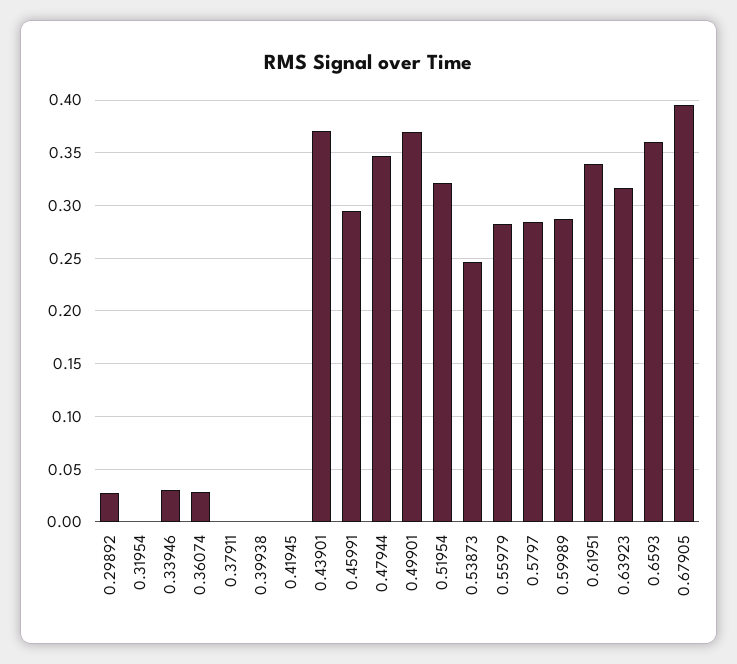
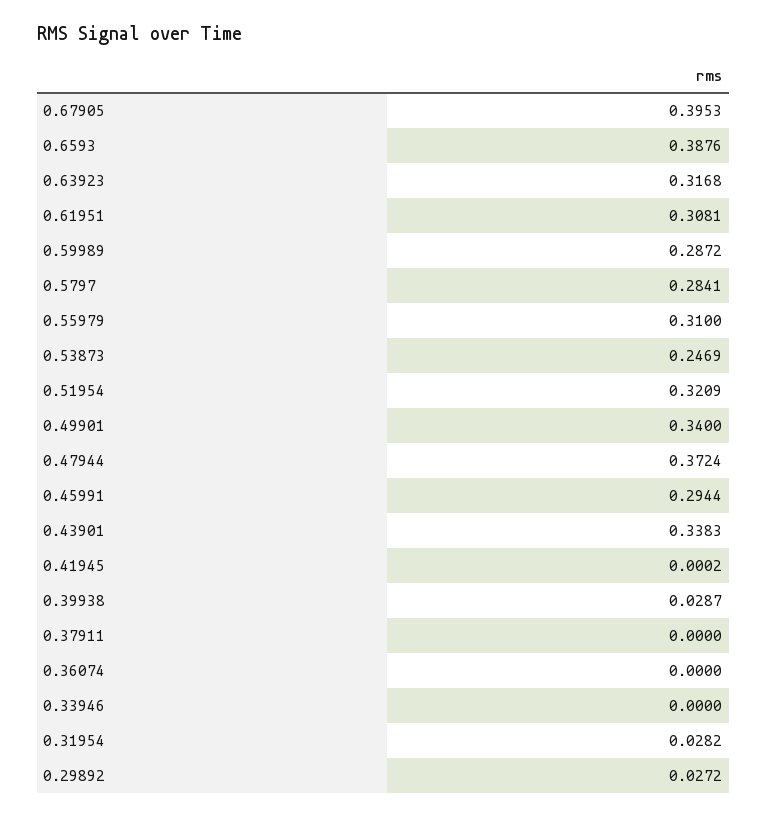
0.31954: 0 -> 0.0282
0.33946: 0.03 -> 0
0.36074: 0.03 -> 0
0.39938: 0 -> 0.0287
0.43901: 0.37 -> 0.3383
0.47944: 0.35 -> 0.3724
0.49901: 0.37 -> 0.34
0.55979: 0.28 -> 0.31
0.61951: 0.34 -> 0.3081
0.6593: 0.36 -> 0.3876

